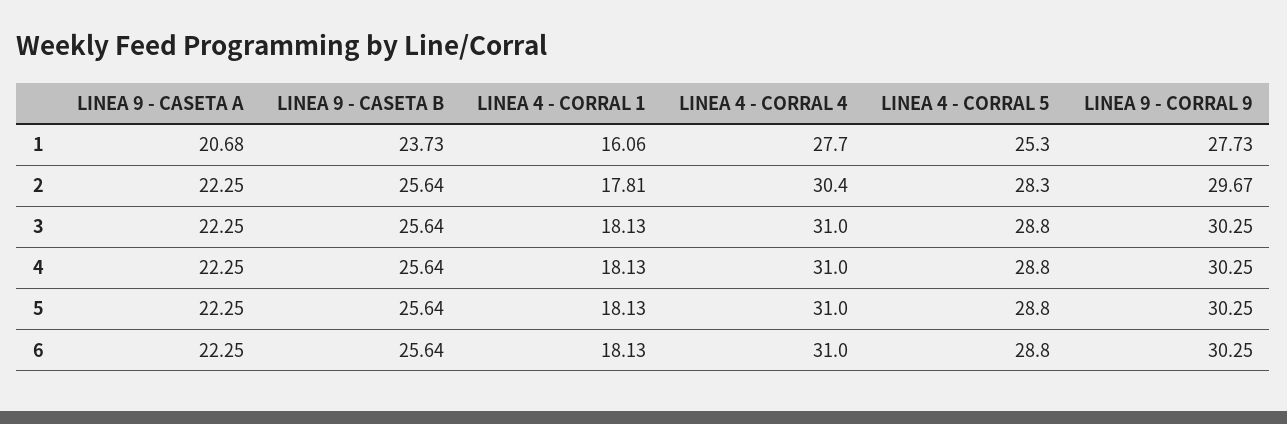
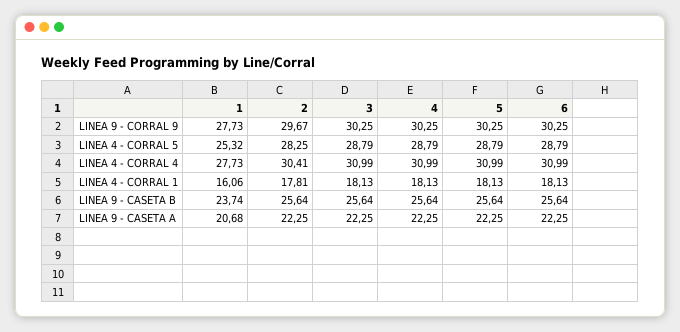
LINEA 9 - CASETA B, 1: 23.73 -> 23.74

